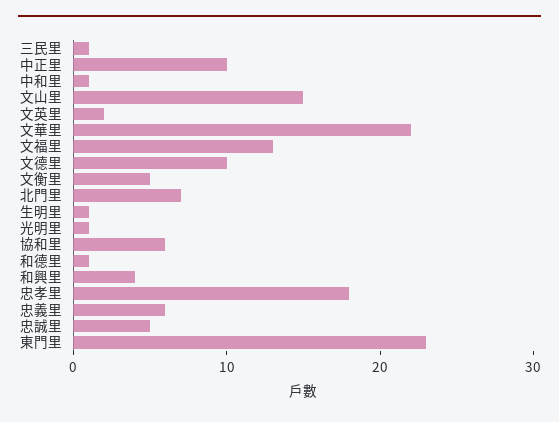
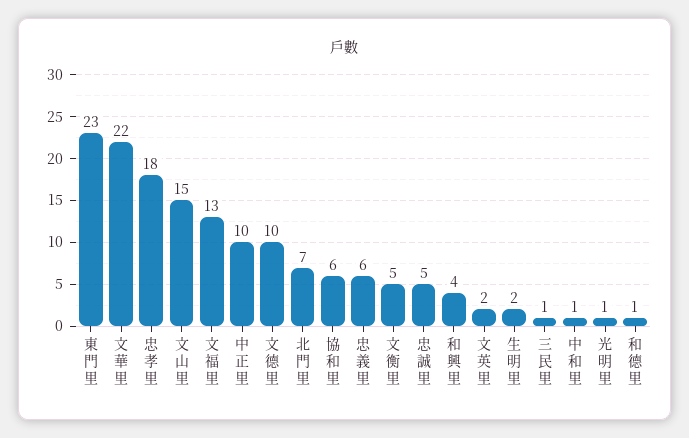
生明里: 1 -> 2

